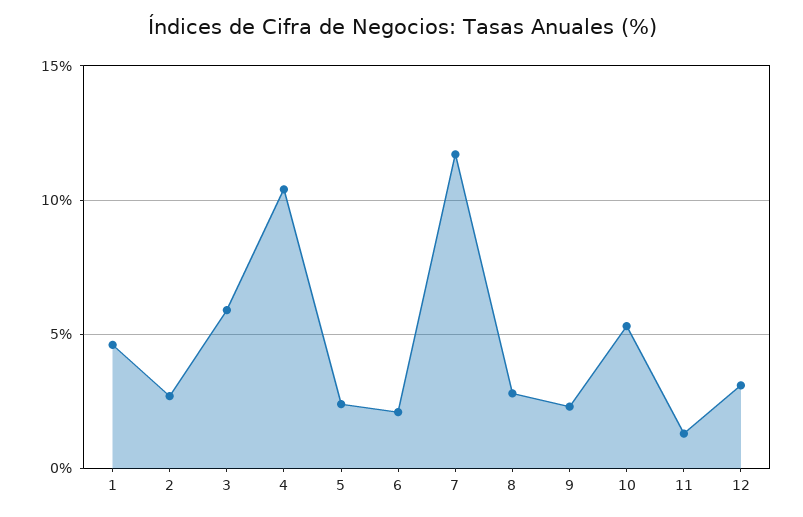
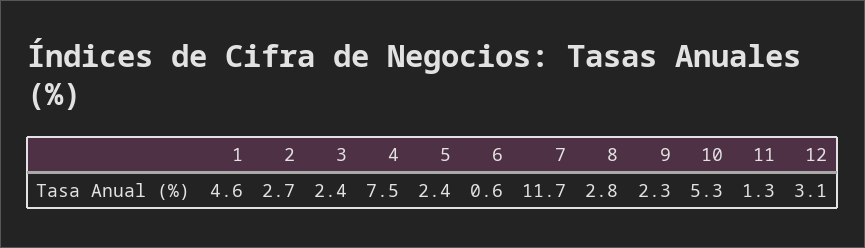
3: 6 -> 2.4
4: 10.5 -> 7.5
6: 2 -> 0.6

